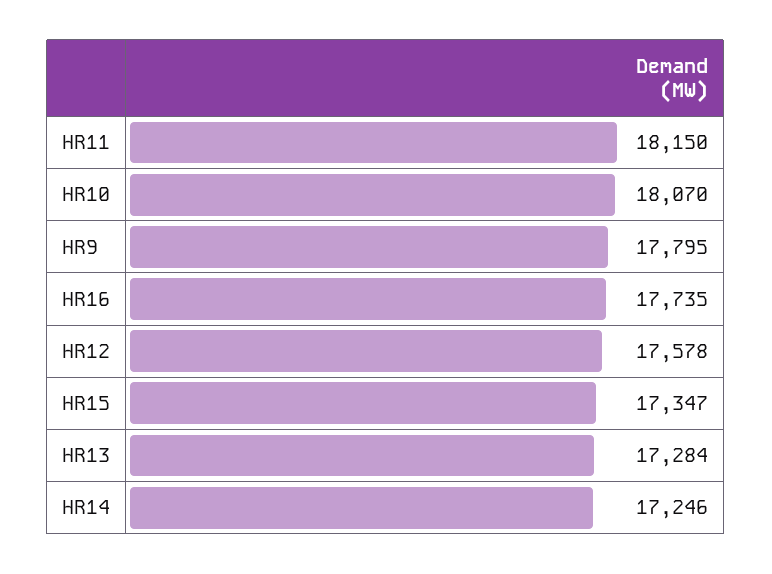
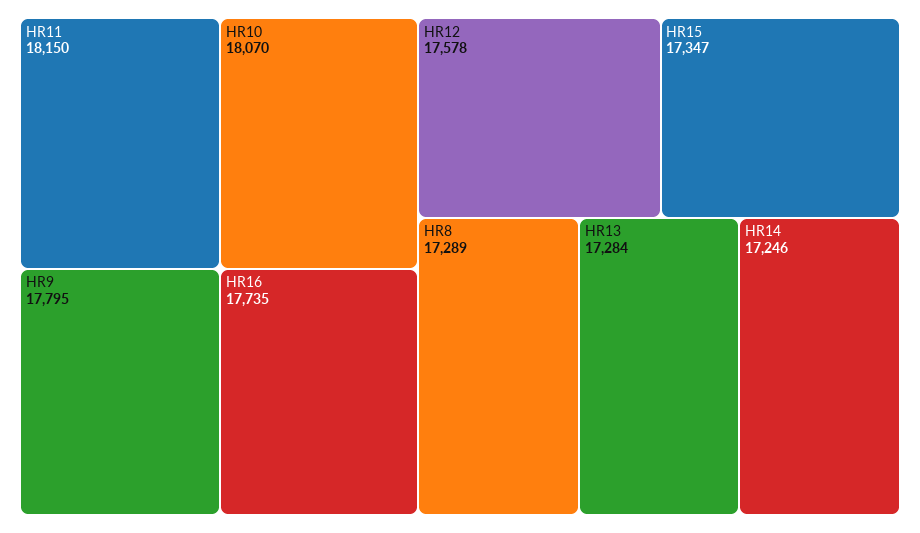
HR8: none -> 17289

